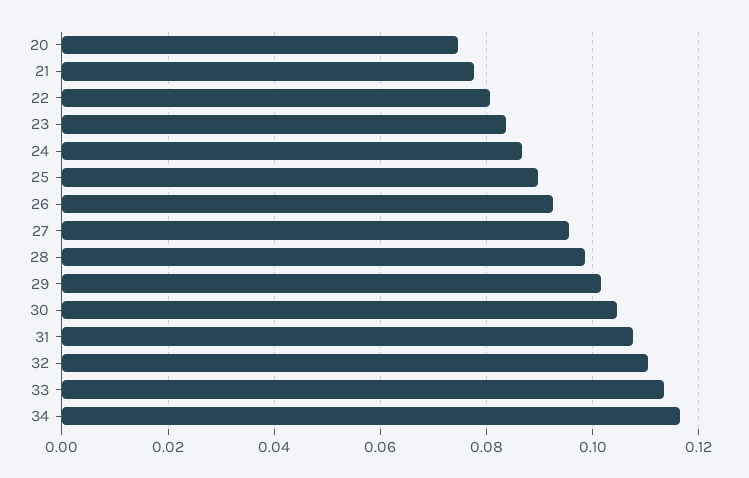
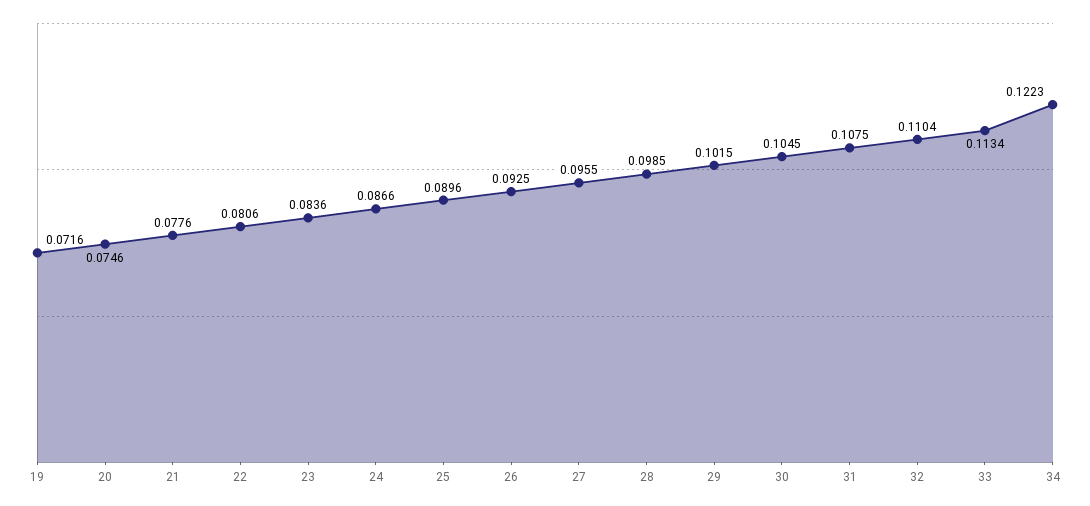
34: 0.116 -> 0.1223
19: none -> 0.0716

